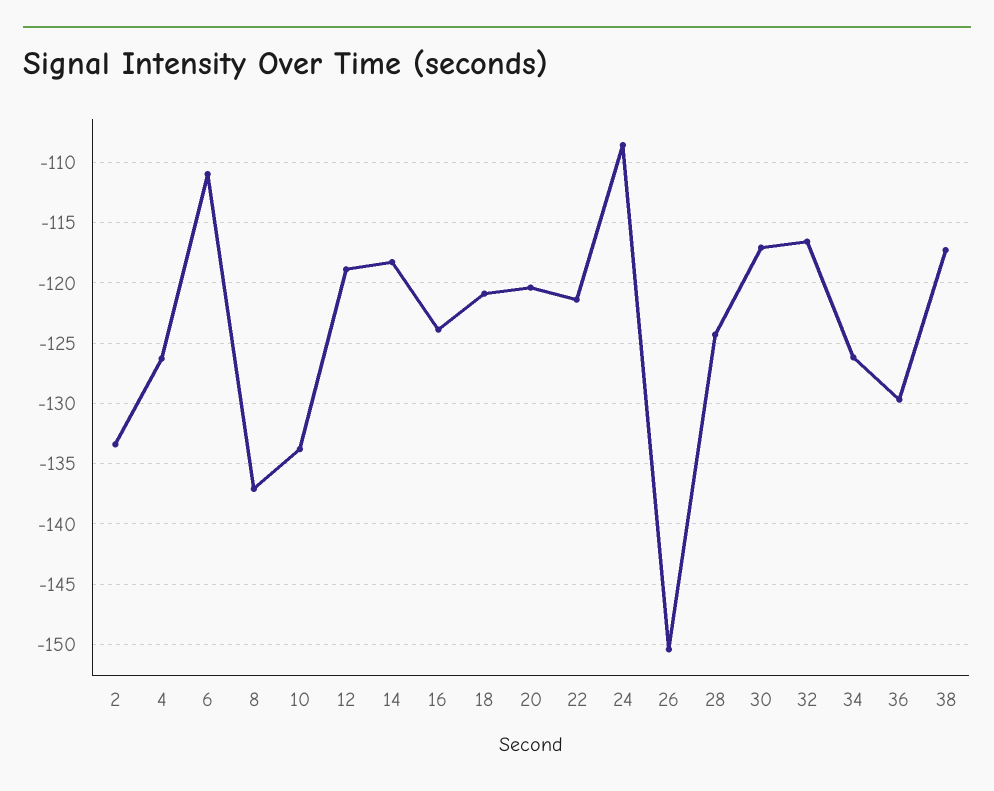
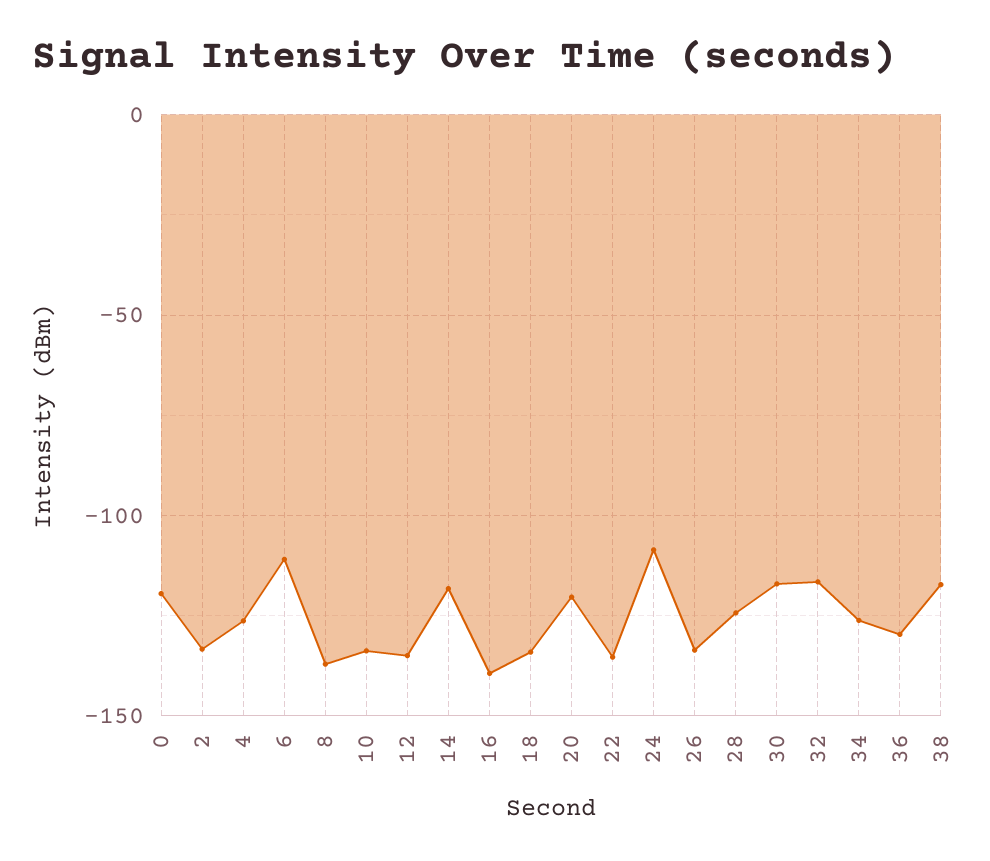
12: -119 -> -135
16: -124 -> -140
18: -121 -> -135
22: -121.5 -> -135
26: -150.5 -> -135
0: none -> -120

